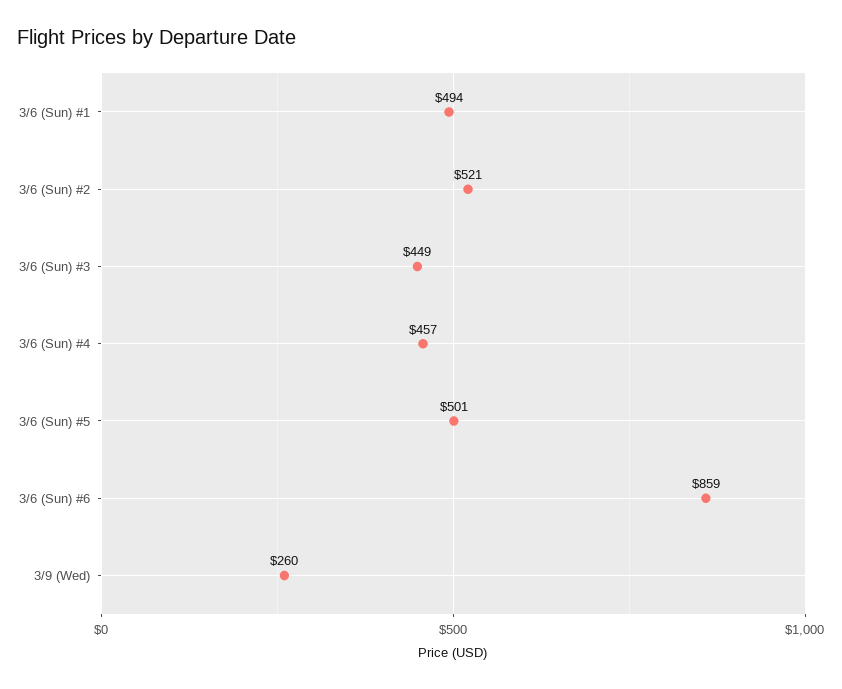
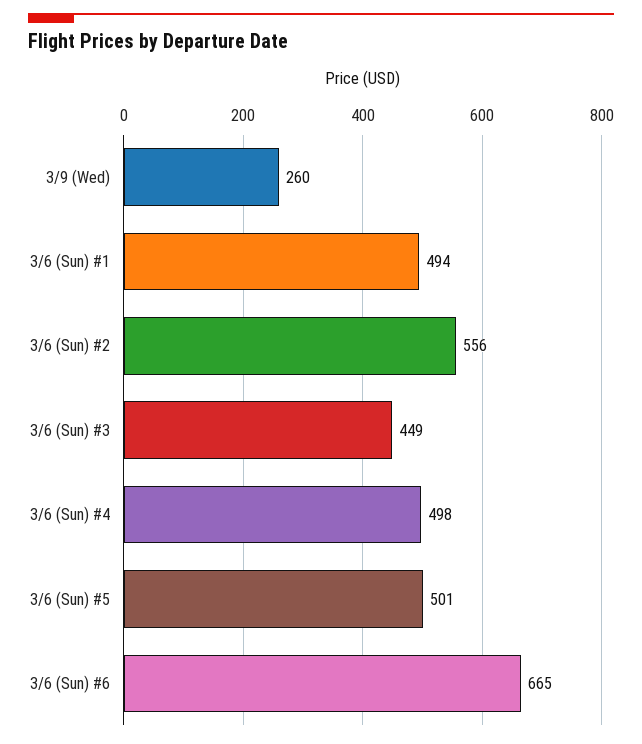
3/6 (Sun) #2: 521 -> 556
3/6 (Sun) #4: 457 -> 498
3/6 (Sun) #6: 859 -> 665

